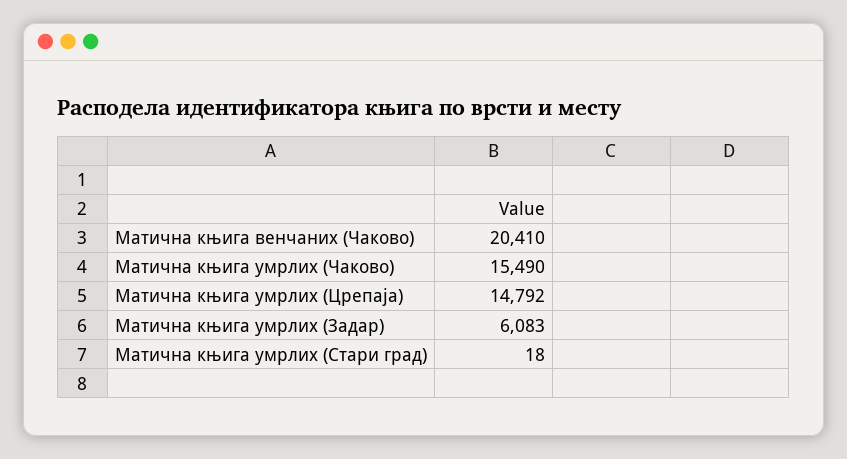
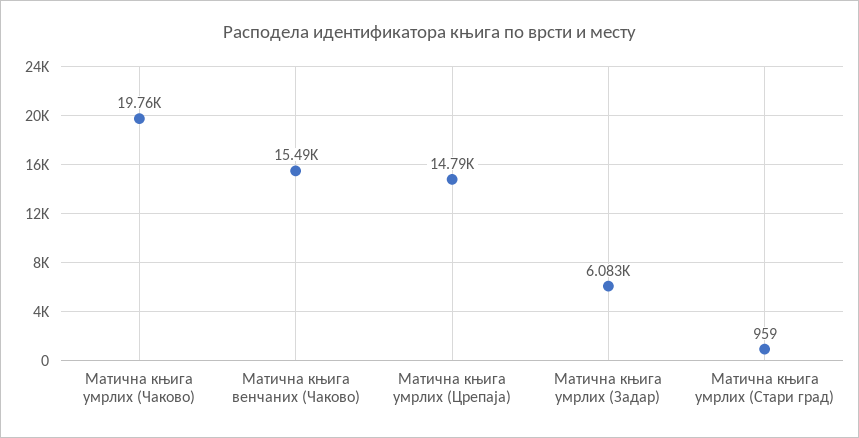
Матична књига венчаних (Чаково): 20410 -> 15490
Матична књига умрлих (Чаково): 15490 -> 19760
Матична књига умрлих (Стари град): 18 -> 959

